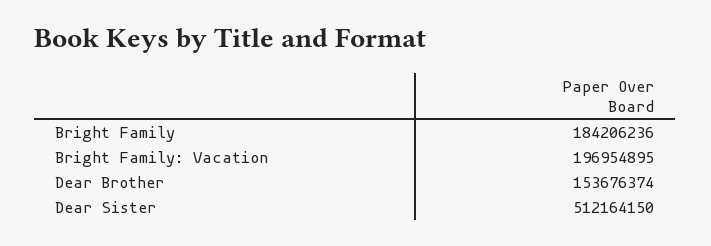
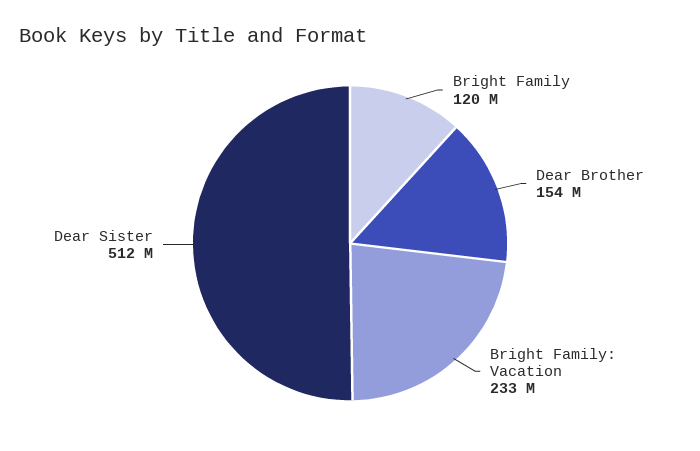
Bright Family: 184206236 -> 120000000
Bright Family: Vacation: 196954895 -> 233000000

